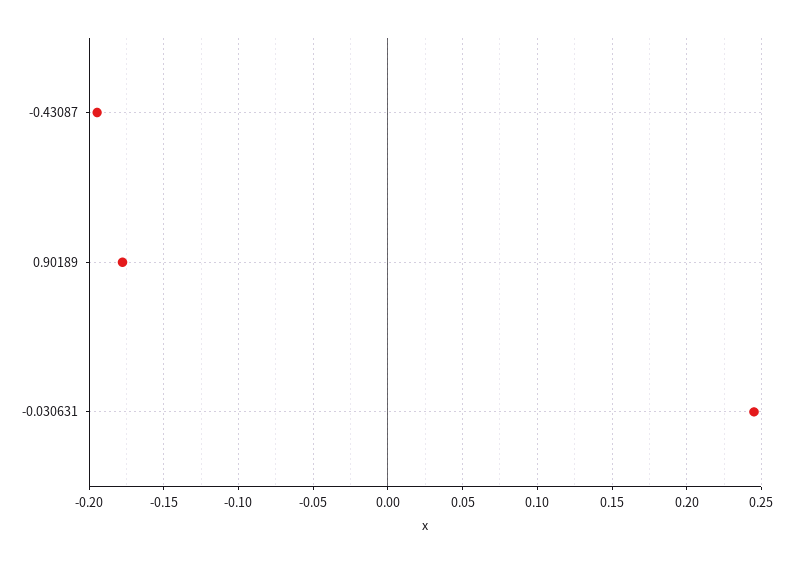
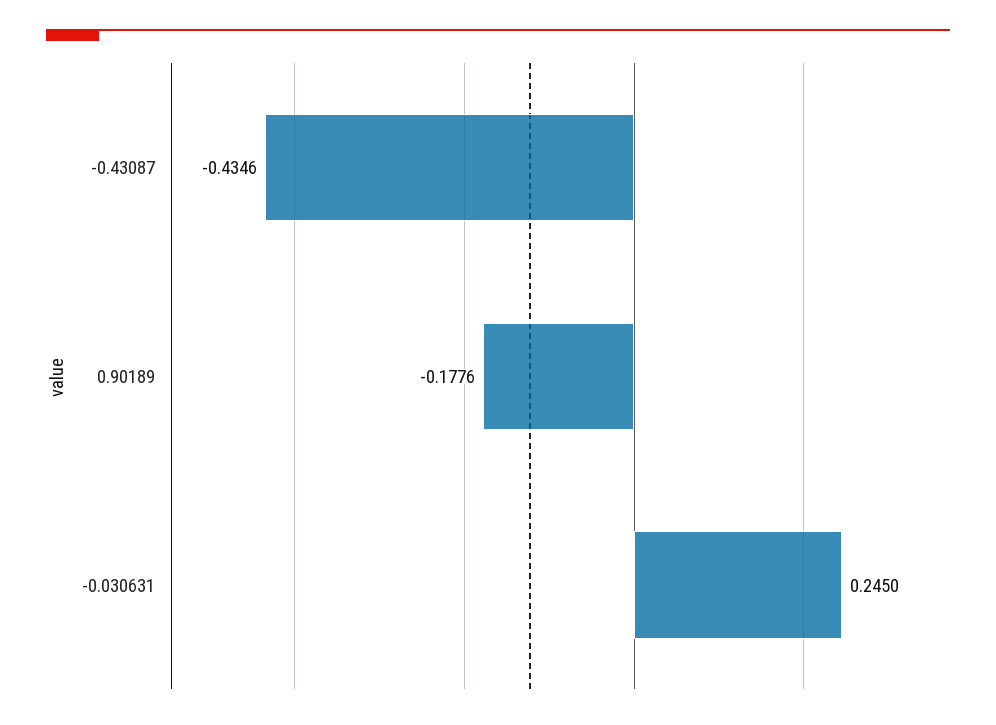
-0.43087: -0.195 -> -0.4346

